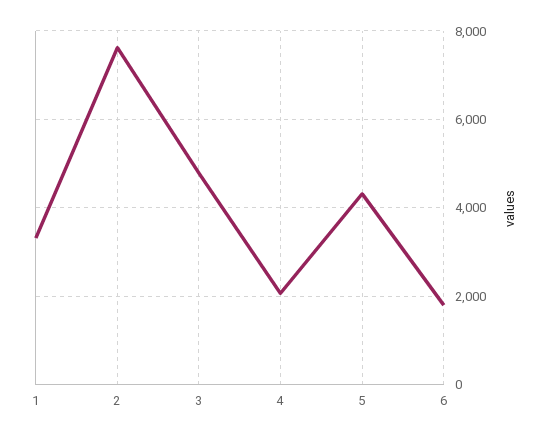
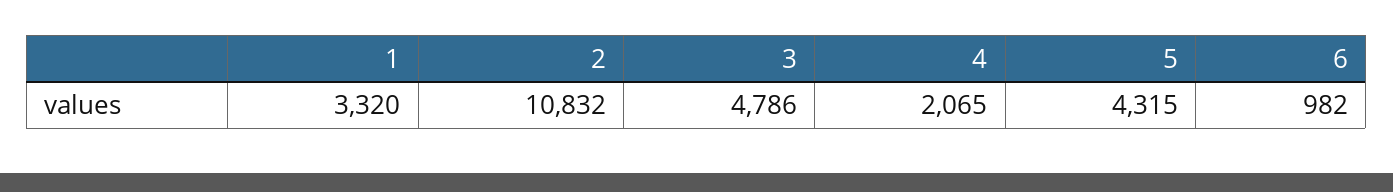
2: 7600 -> 10832
6: 1800 -> 982

